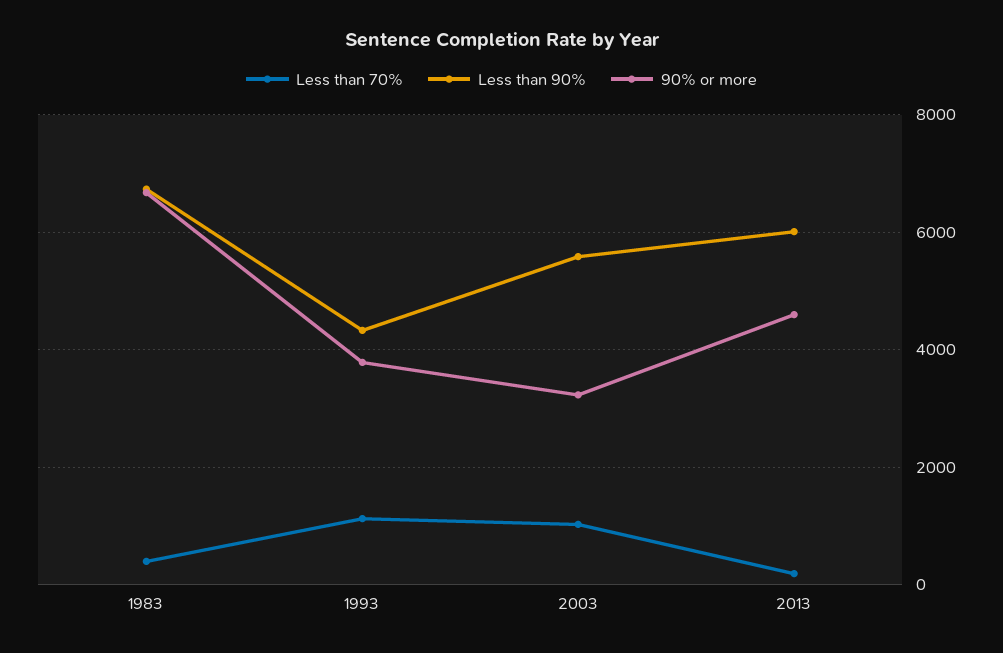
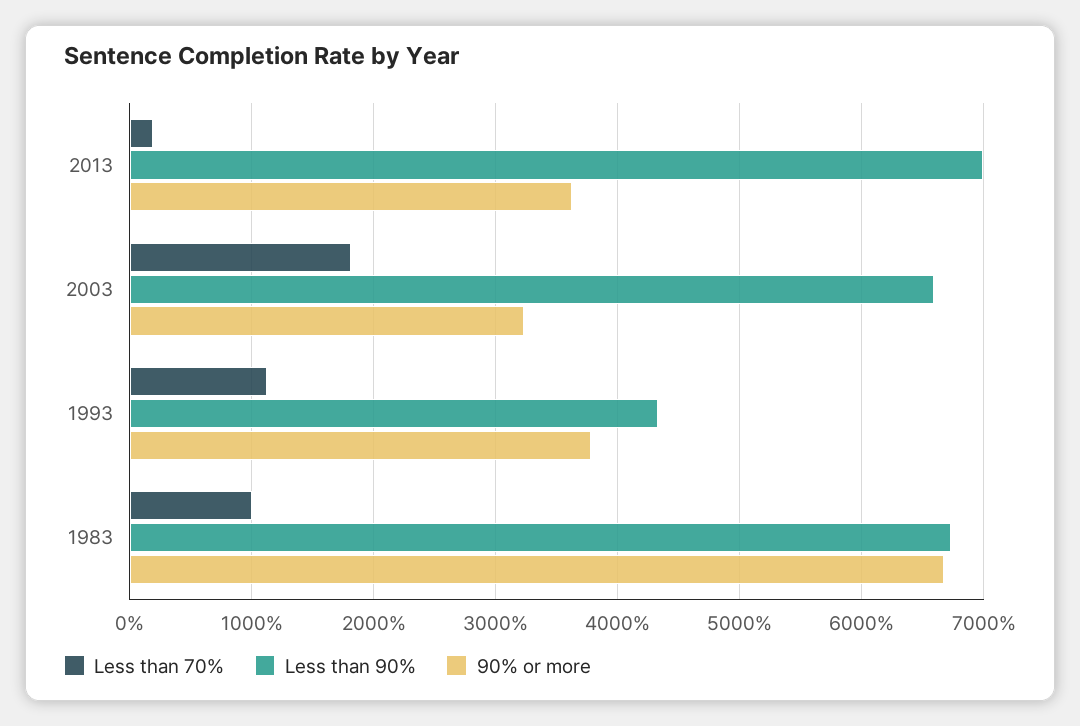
Less than 70%, 1983: 400 -> 1000
Less than 70%, 2003: 1000 -> 1800
Less than 90%, 2003: 5600 -> 6600
Less than 90%, 2013: 6000 -> 7000
90% or more, 2013: 4600 -> 3600

